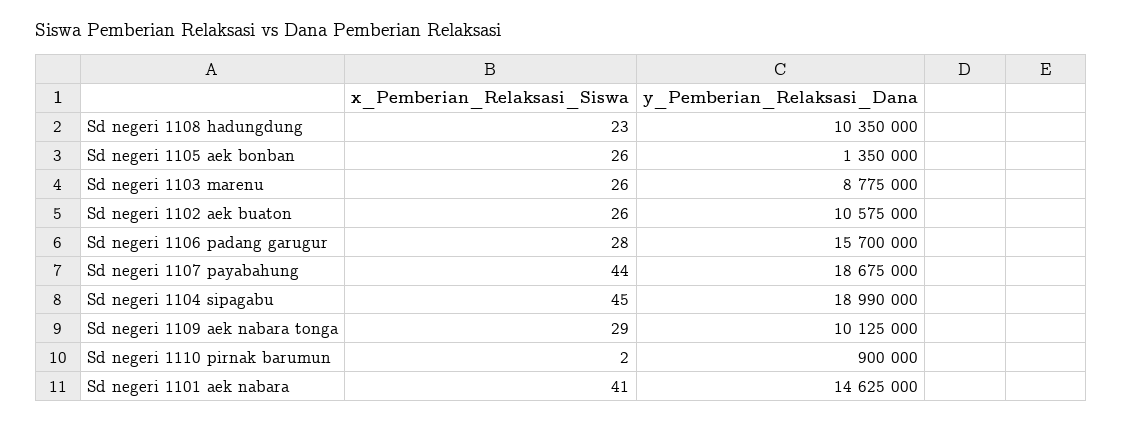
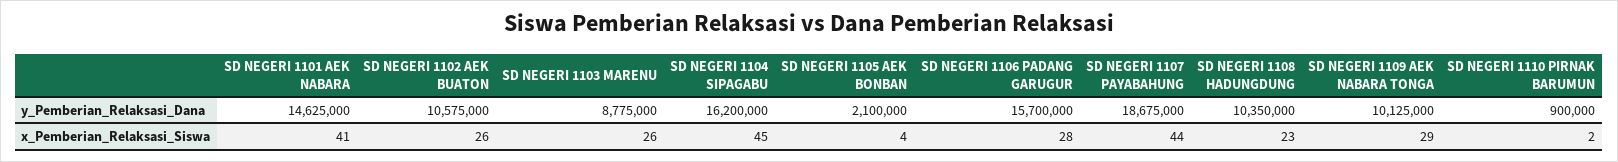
x_Pemberian_Relaksasi_Siswa, Sd negeri 1105 aek bonban: 26 -> 4
y_Pemberian_Relaksasi_Dana, Sd negeri 1105 aek bonban: 1350000 -> 2100000
y_Pemberian_Relaksasi_Dana, Sd negeri 1104 sipagabu: 18990000 -> 16200000

